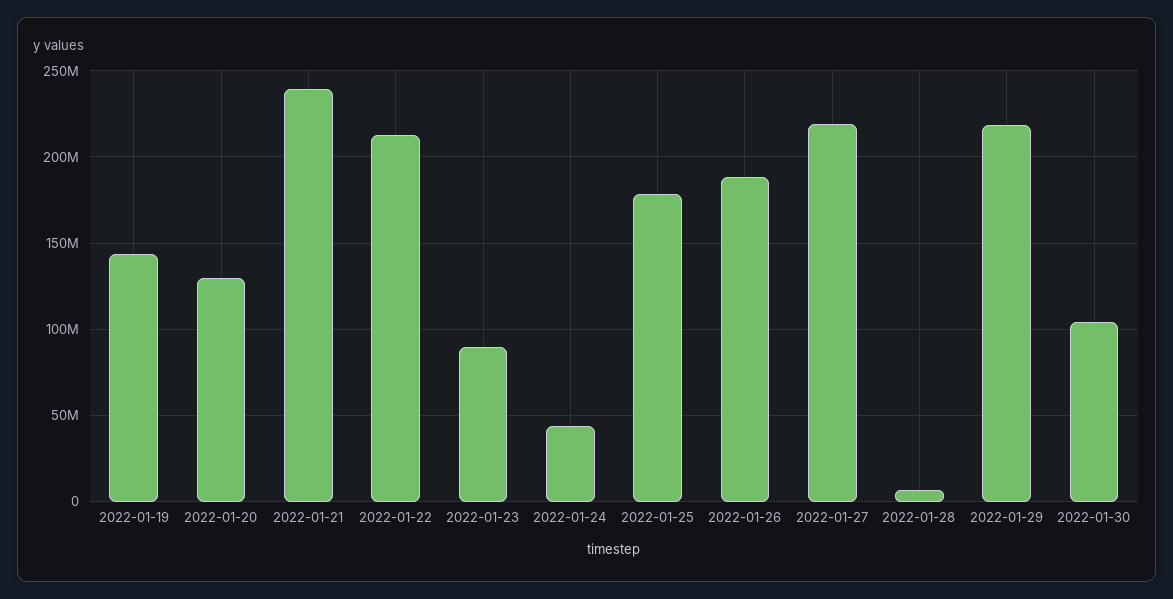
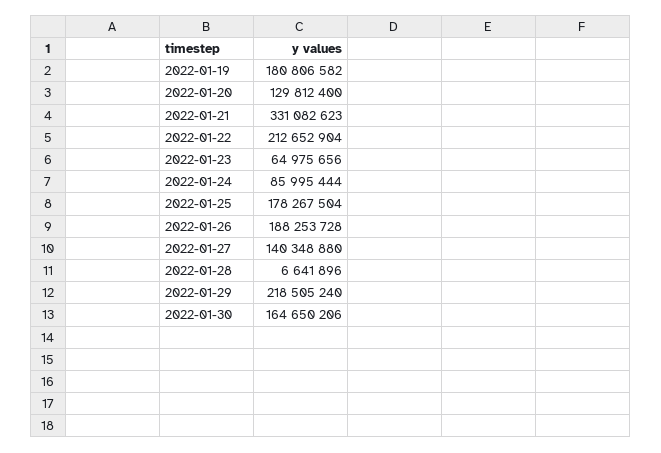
2022-01-19: 145000000 -> 180806582
2022-01-21: 240000000 -> 331082623
2022-01-23: 90000000 -> 64975656
2022-01-24: 45000000 -> 85995444
2022-01-27: 220000000 -> 140348880
2022-01-30: 105000000 -> 164650206

